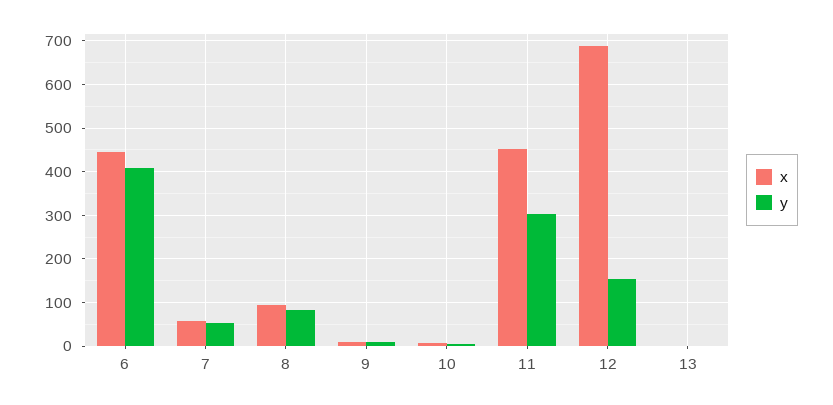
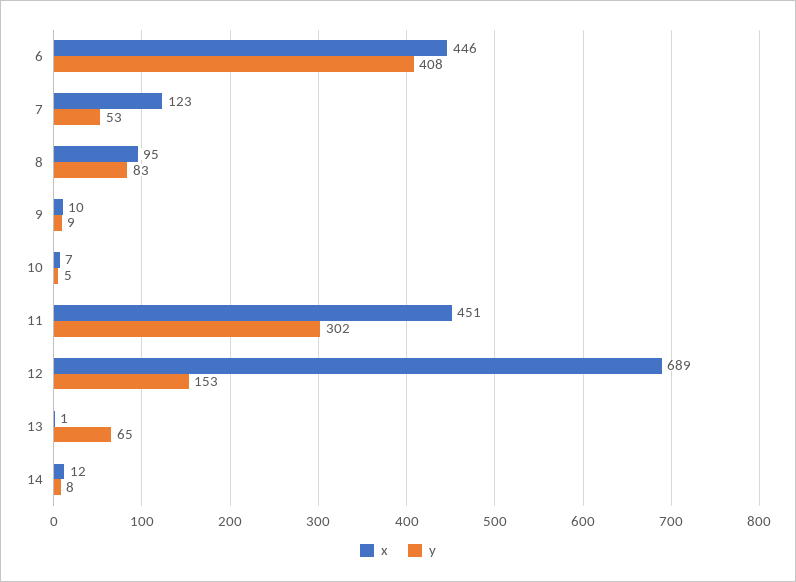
x, 7: 60 -> 123
y, 13: 0 -> 65
x, 14: none -> 12
y, 14: none -> 8

